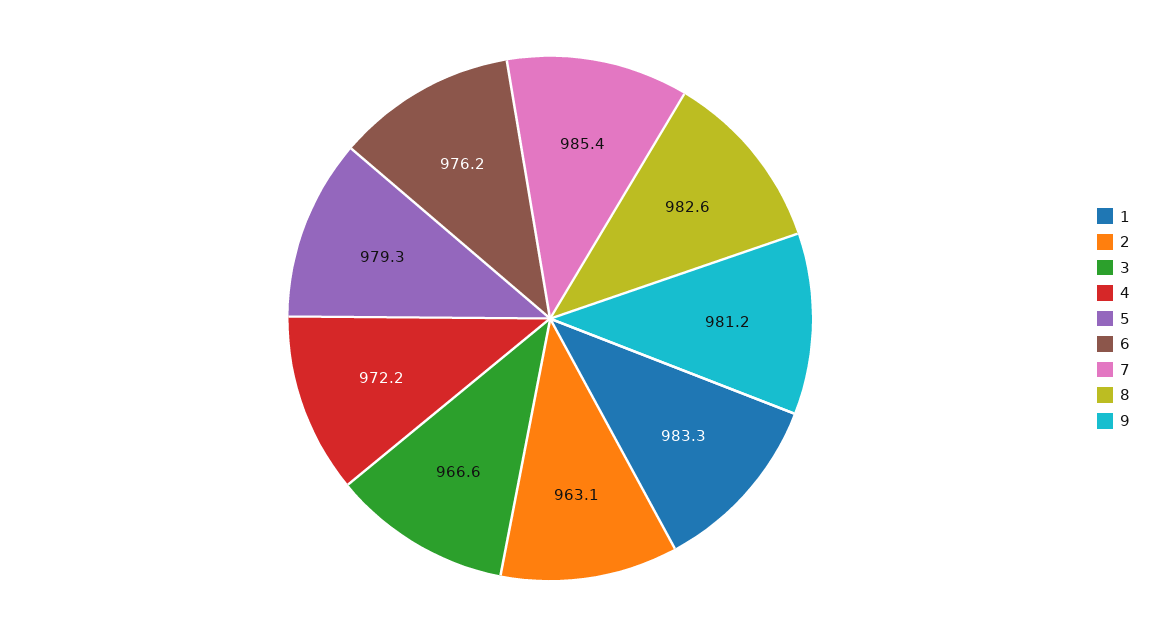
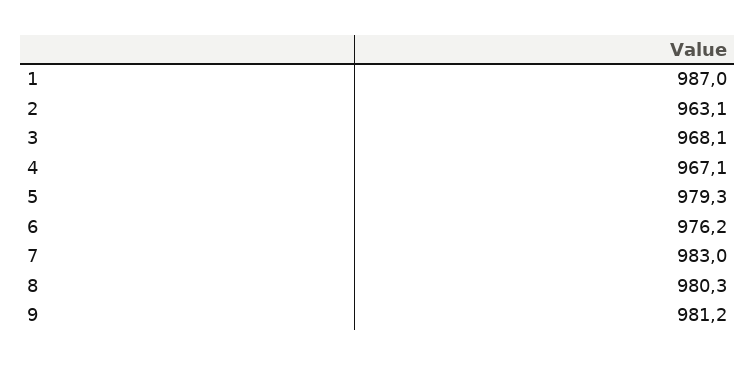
1: 983.3 -> 987
3: 966.6 -> 968.1
4: 972.2 -> 967.1
7: 985.4 -> 983
8: 982.6 -> 980.3

